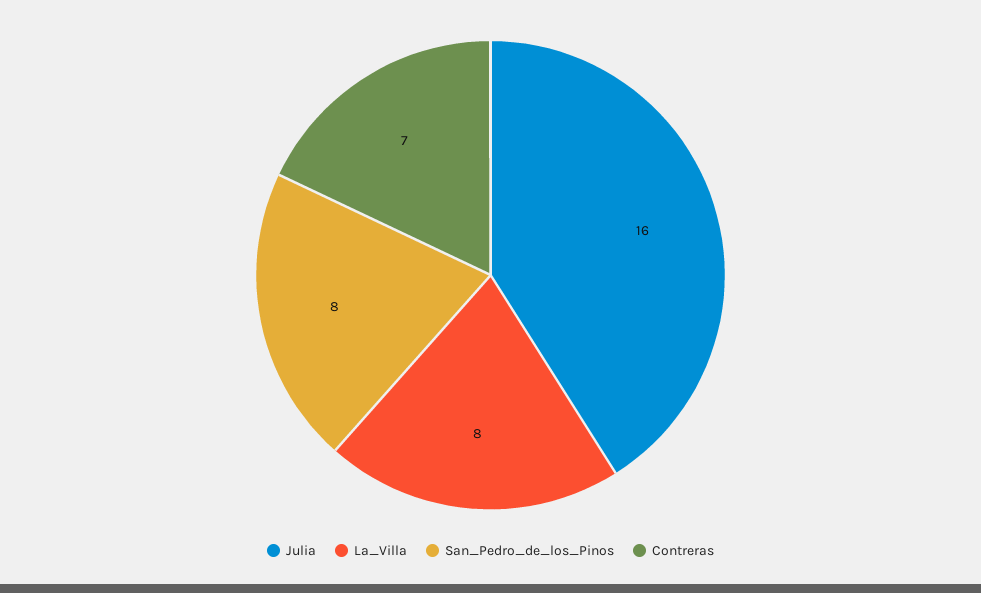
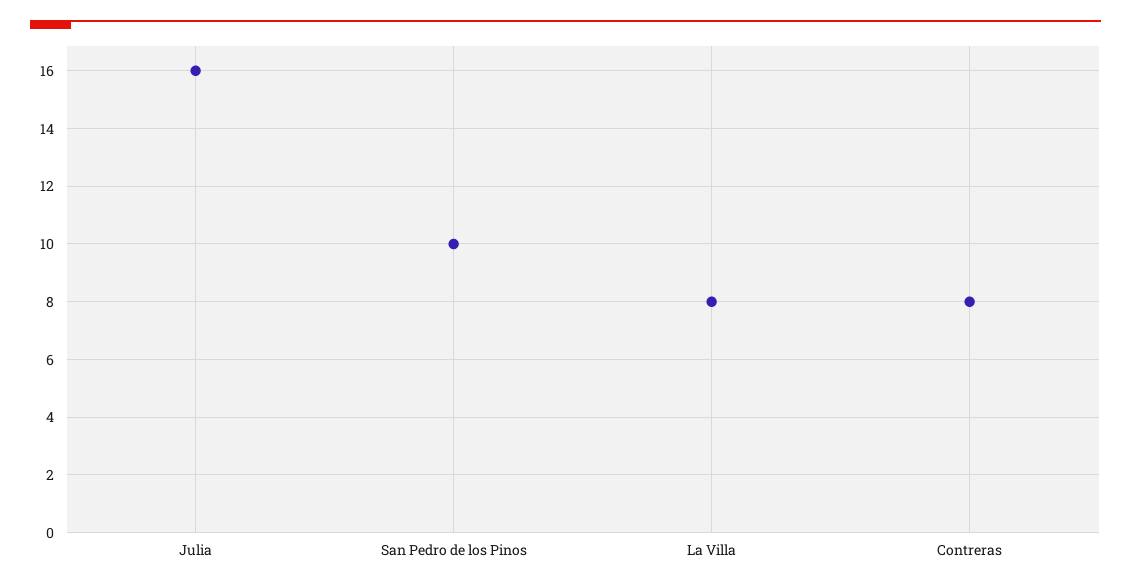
San_Pedro_de_los_Pinos: 8 -> 10
Contreras: 7 -> 8

